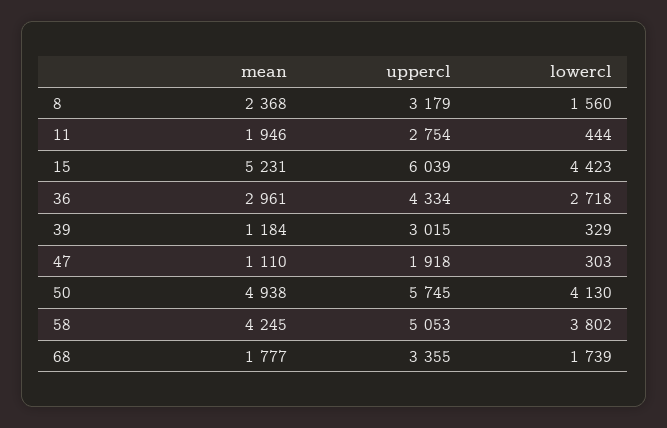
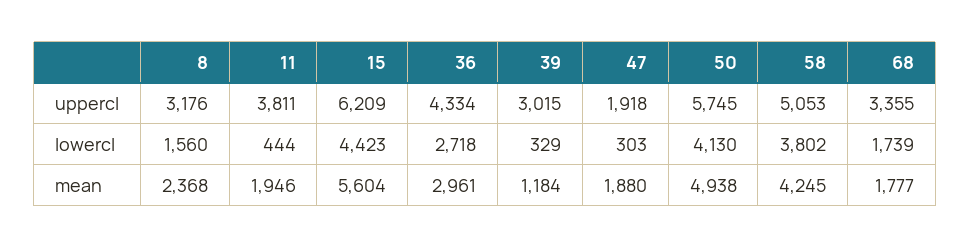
uppercl, 8: 3179 -> 3176
uppercl, 11: 2754 -> 3811
mean, 15: 5231 -> 5604
uppercl, 15: 6039 -> 6209
mean, 47: 1110 -> 1880

